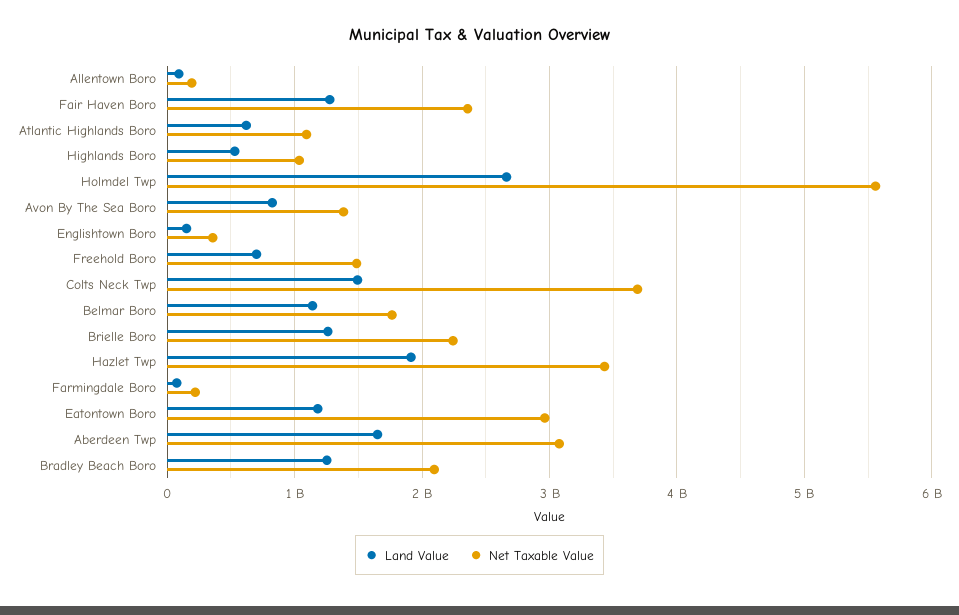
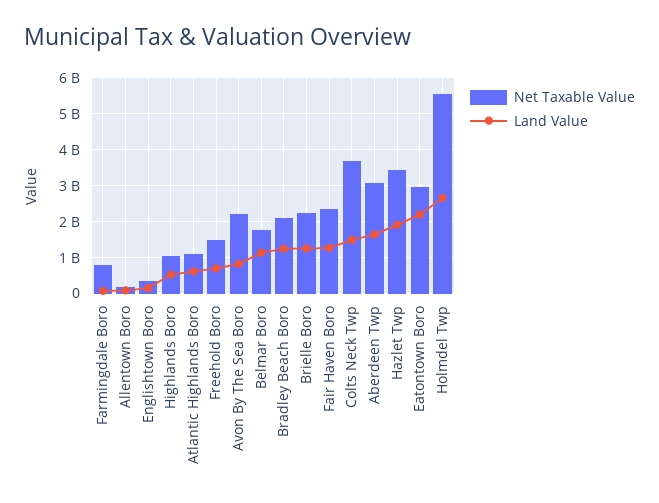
Net Taxable Value, Avon By The Sea Boro: 1400000000 -> 2200000000
Net Taxable Value, Farmingdale Boro: 200000000 -> 800000000
Land Value, Eatontown Boro: 1200000000 -> 2200000000

